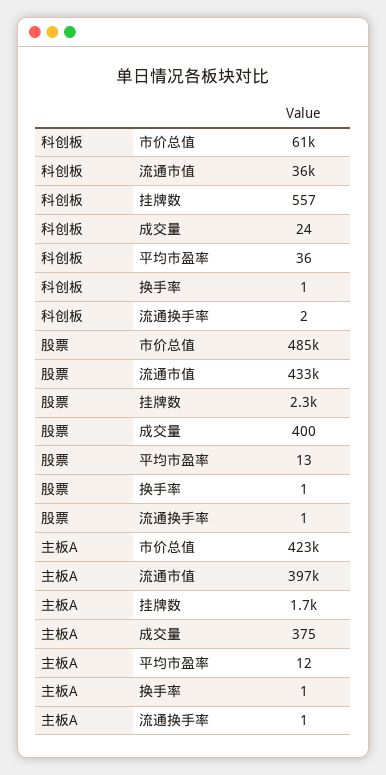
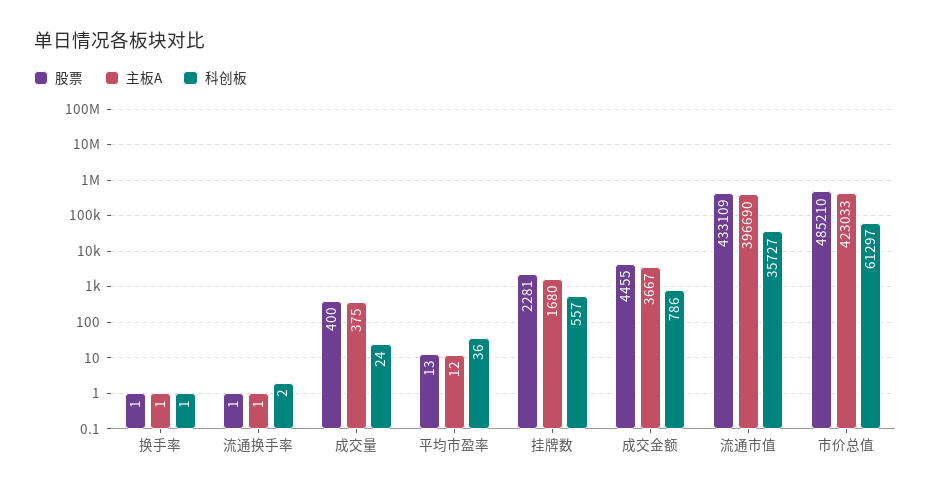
股票, 成交金额: none -> 4455
主板A, 成交金额: none -> 3667
科创板, 成交金额: none -> 786

